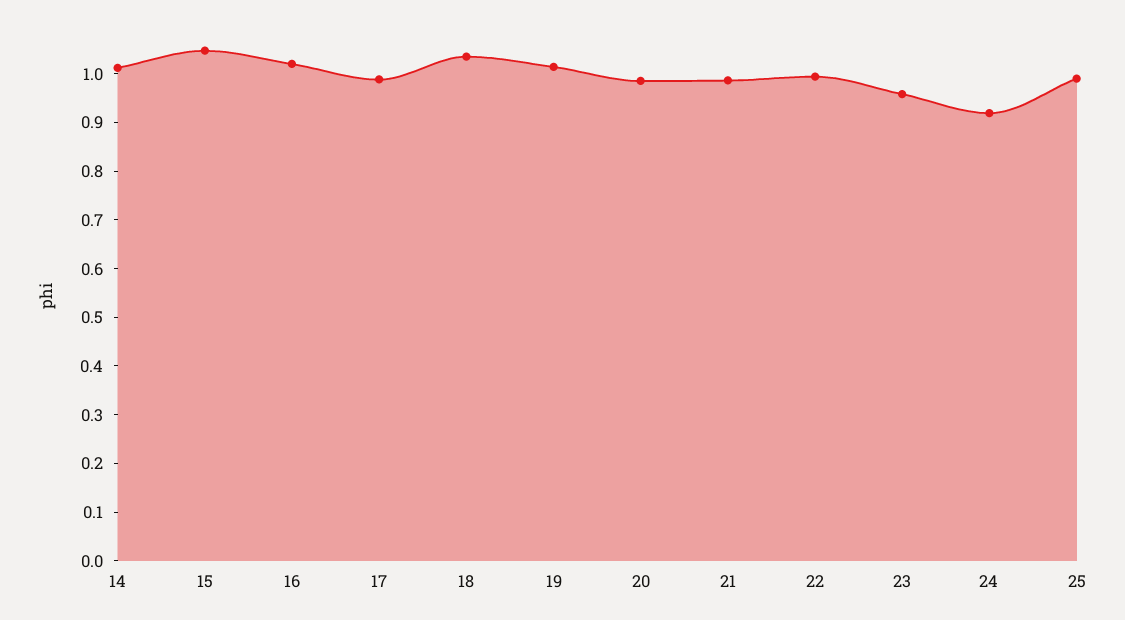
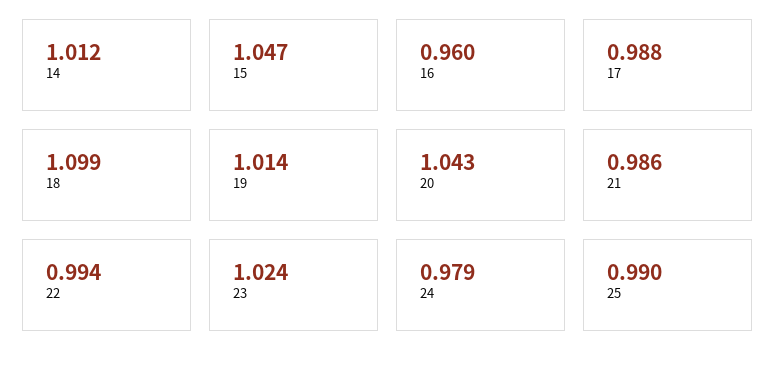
16: 1.02 -> 0.96
18: 1.04 -> 1.099
20: 0.98 -> 1.043
23: 0.96 -> 1.024
24: 0.92 -> 0.979

